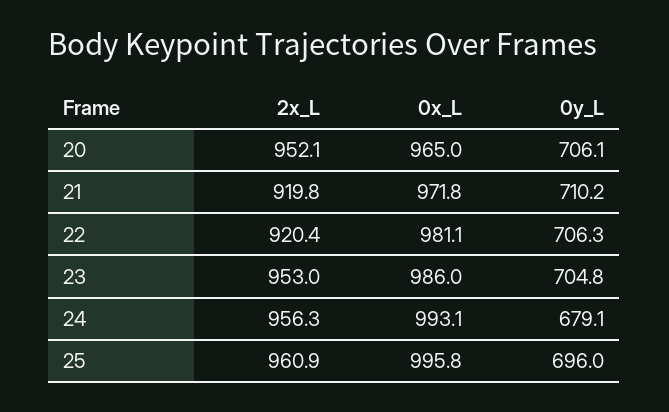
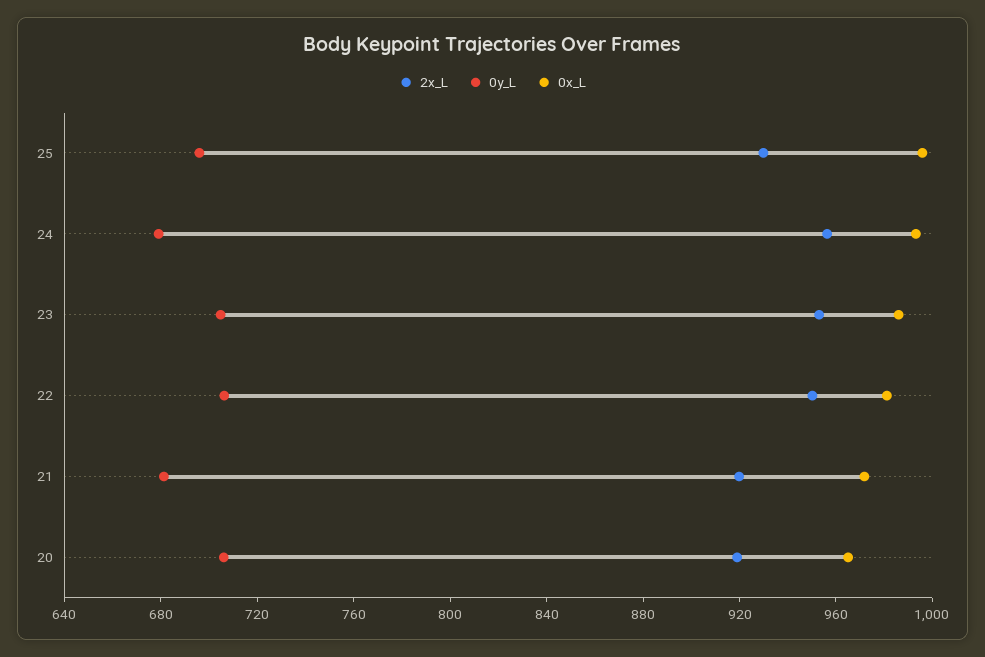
2x_L, 20: 952.1 -> 920
0y_L, 21: 710.2 -> 680
2x_L, 22: 920.4 -> 950
2x_L, 25: 960.9 -> 930

